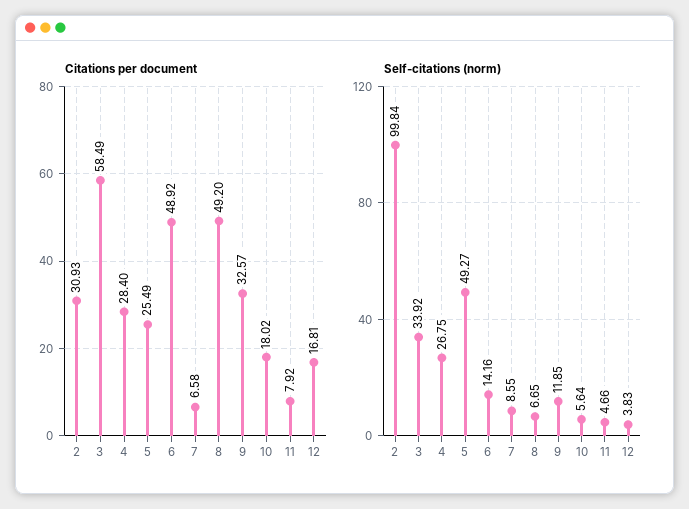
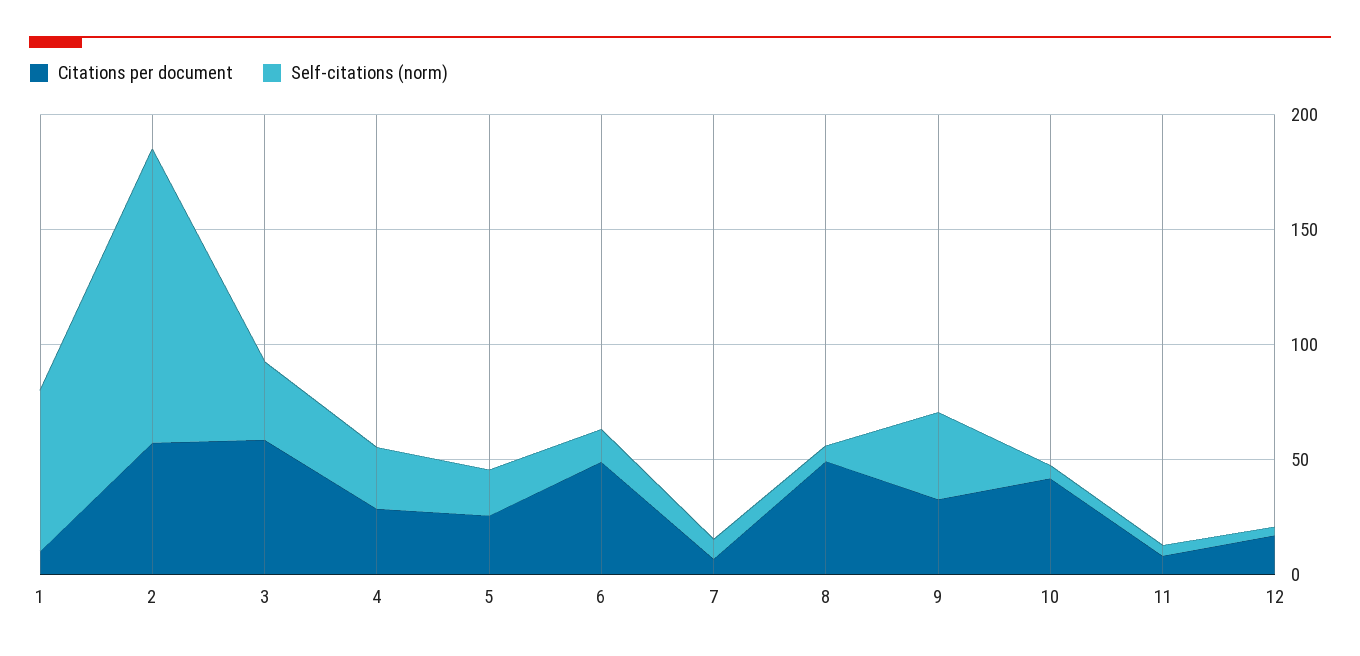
Citations per document, 2: 30.93 -> 60
Citations per document, 10: 18.02 -> 40
Self-citations (norm), 2: 99.84 -> 130
Self-citations (norm), 5: 49.27 -> 20
Self-citations (norm), 9: 11.85 -> 40
Citations per document, 1: none -> 10
Self-citations (norm), 1: none -> 70

